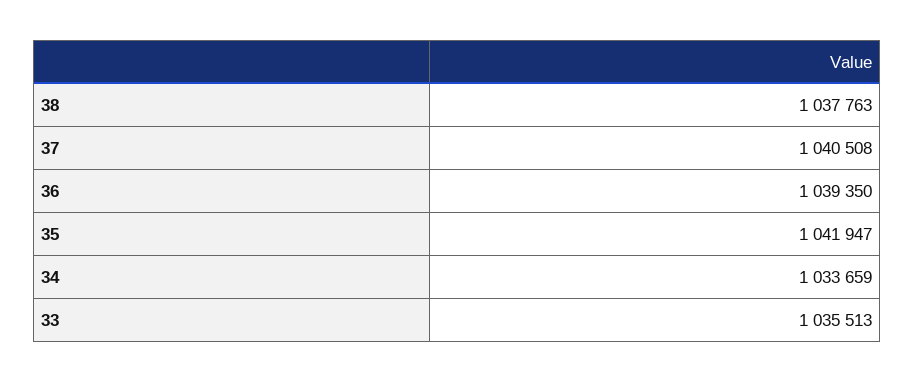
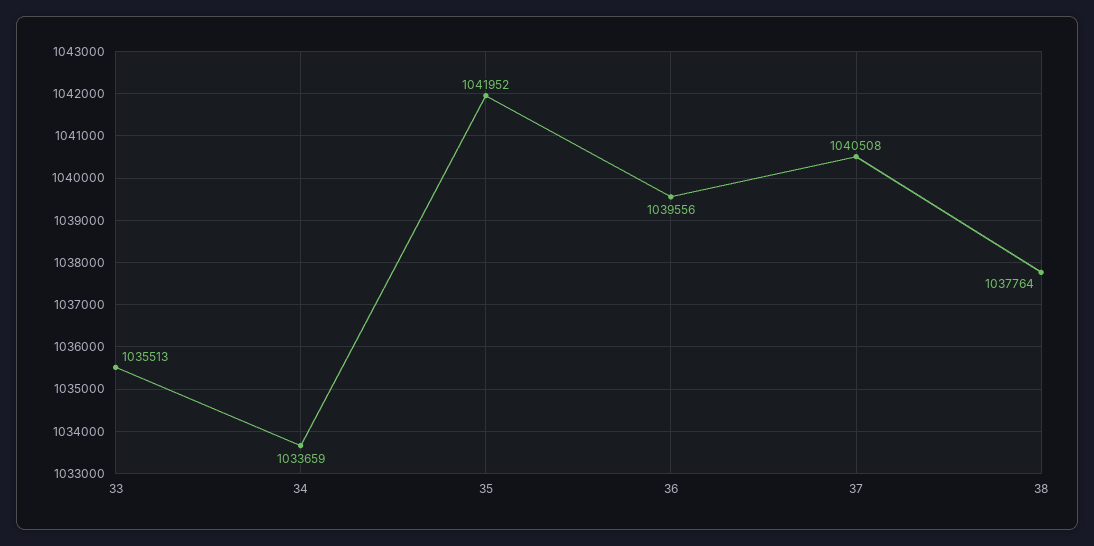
38: 1037763 -> 1037764
36: 1039350 -> 1039556
35: 1041947 -> 1041952

